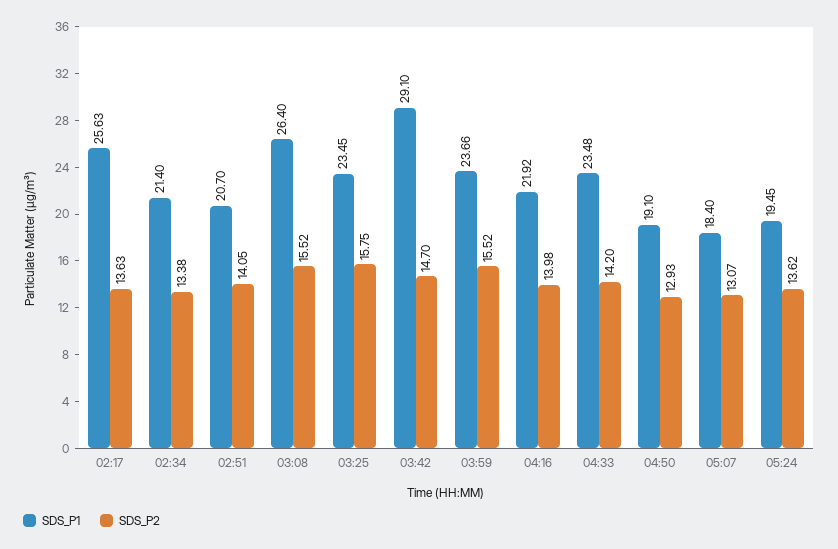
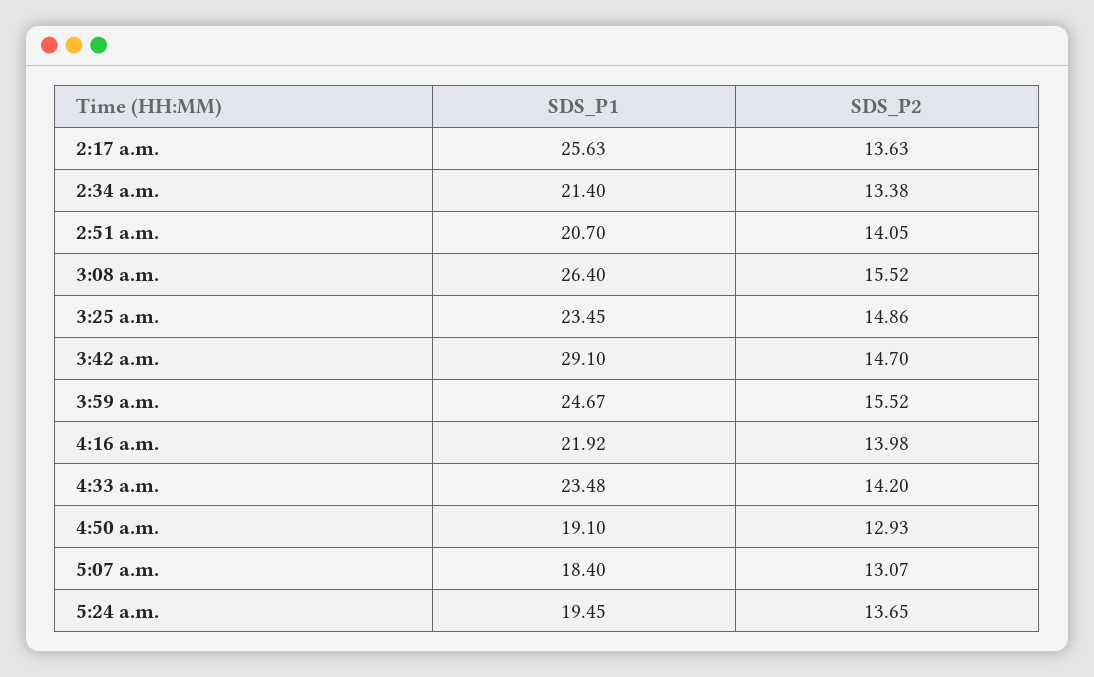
SDS_P2, 03:25: 15.75 -> 14.86
SDS_P1, 03:59: 23.66 -> 24.67
SDS_P2, 05:24: 13.62 -> 13.65

